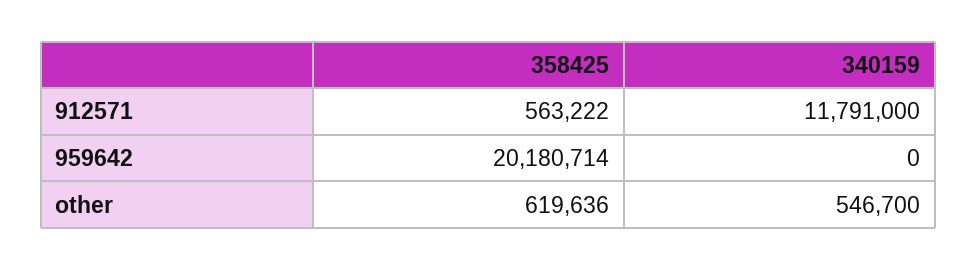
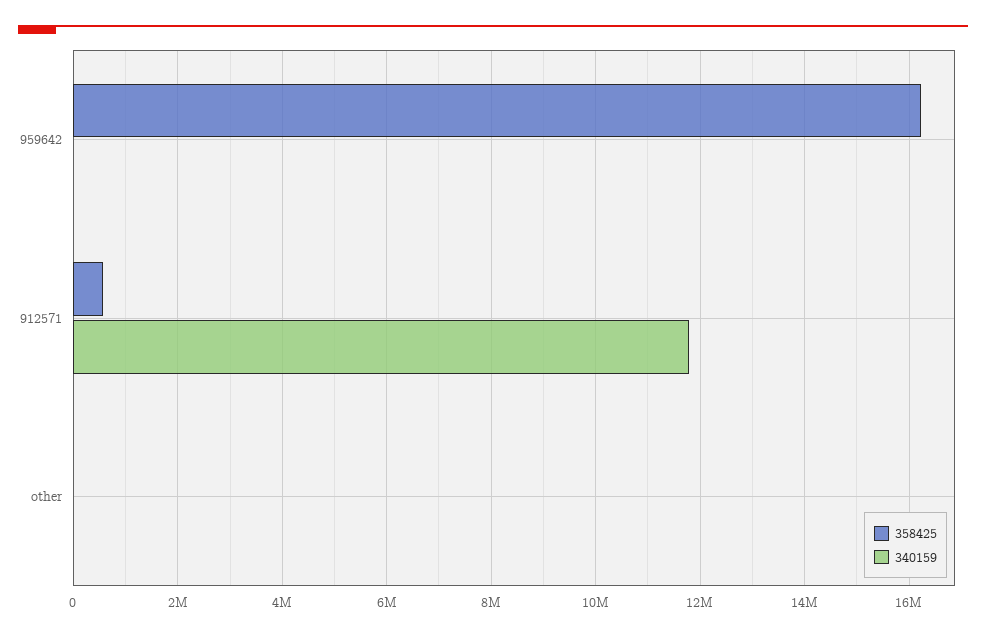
358425, 959642: 20180714 -> 16200000
358425, other: 619636 -> 0
340159, other: 546700 -> 0

